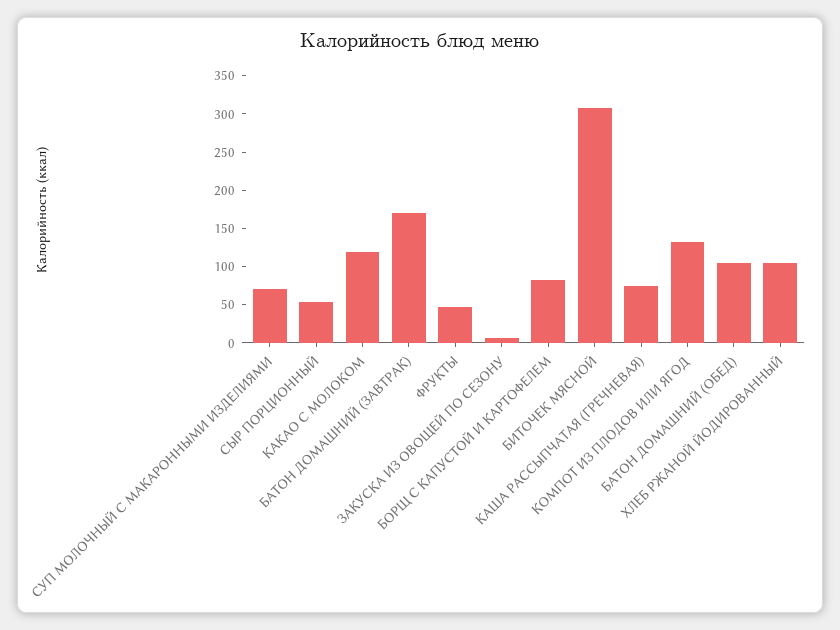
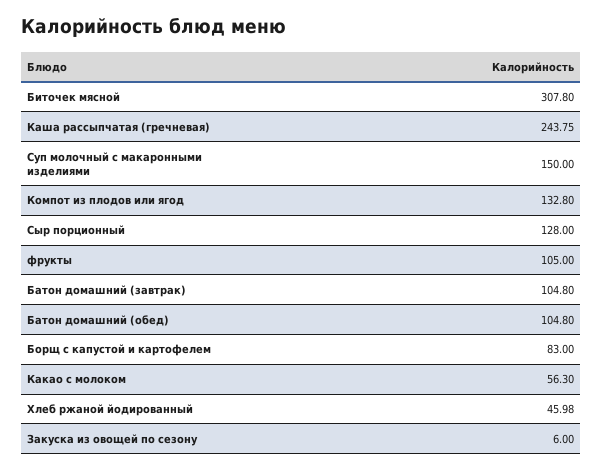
СУП МОЛОЧНЫЙ С МАКАРОННЫМИ ИЗДЕЛИЯМИ: 75 -> 150
СЫР ПОРЦИОННЫЙ: 50 -> 128
КАКАО С МОЛОКОМ: 125 -> 56.3
БАТОН ДОМАШНИЙ (ЗАВТРАК): 175 -> 104.8
ФРУКТЫ: 50 -> 105
КАША РАССЫПЧАТАЯ (ГРЕЧНЕВАЯ): 75 -> 243.75
ХЛЕБ РЖАНОЙ ЙОДИРОВАННЫЙ: 100 -> 45.98

